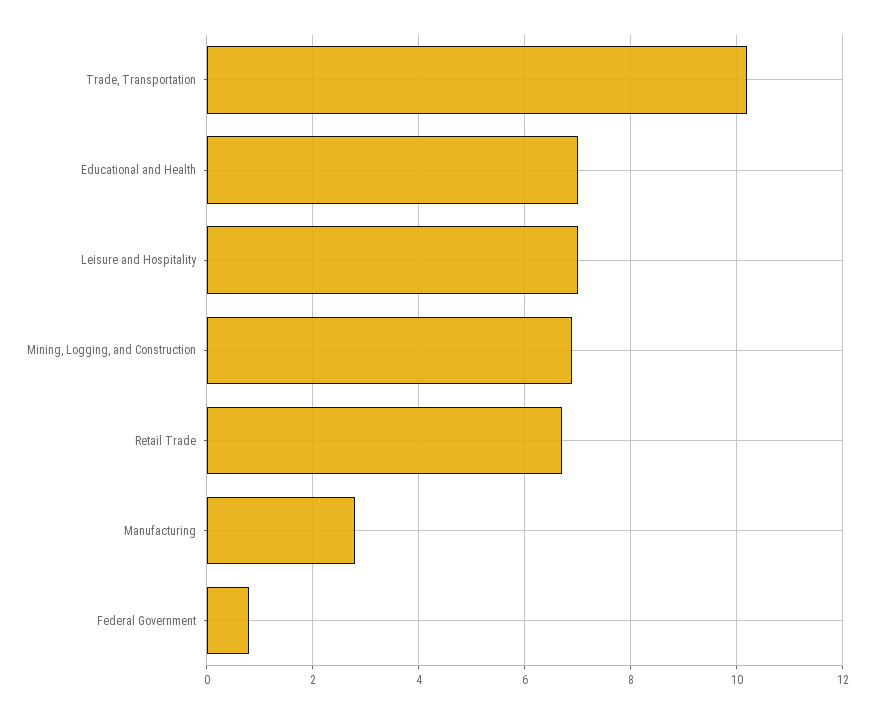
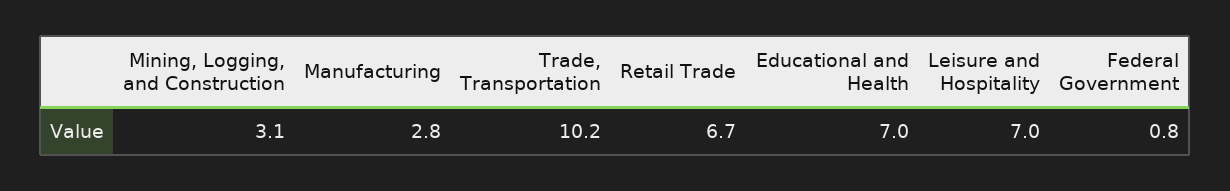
Mining, Logging, and Construction: 7 -> 3.1

